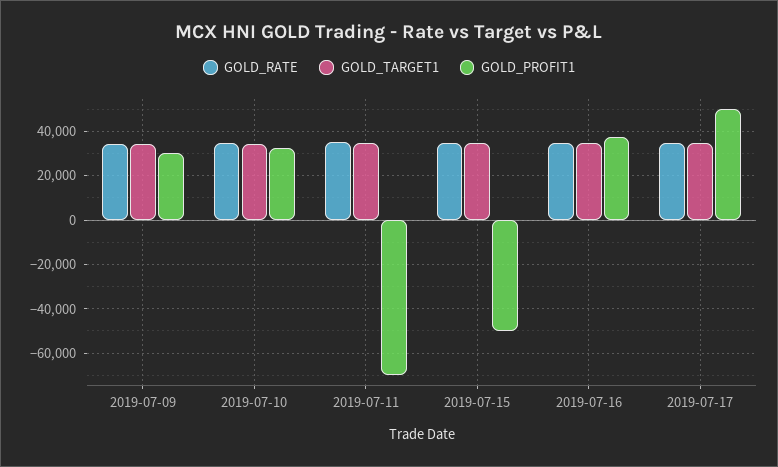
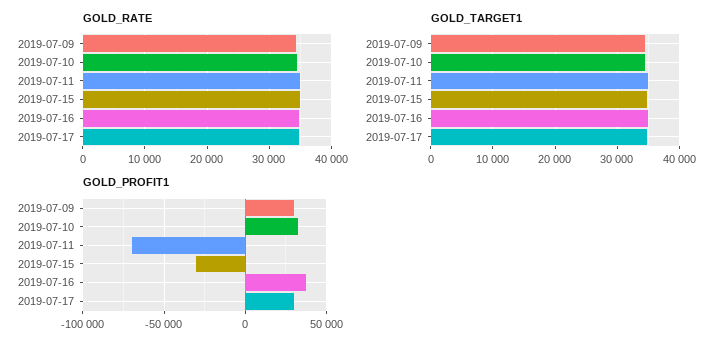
GOLD_PROFIT1, 2019-07-15: -50000 -> -30000
GOLD_PROFIT1, 2019-07-17: 50000 -> 30000

